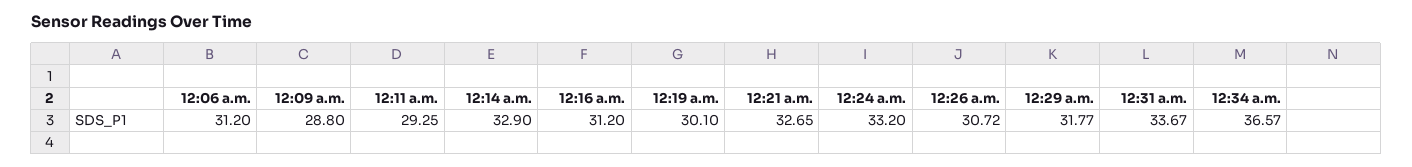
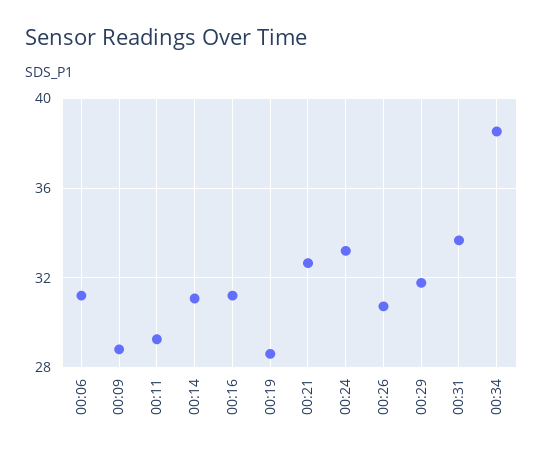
12:14 a.m.: 32.9 -> 31
12:19 a.m.: 30.1 -> 28.5
12:34 a.m.: 36.57 -> 38.5

